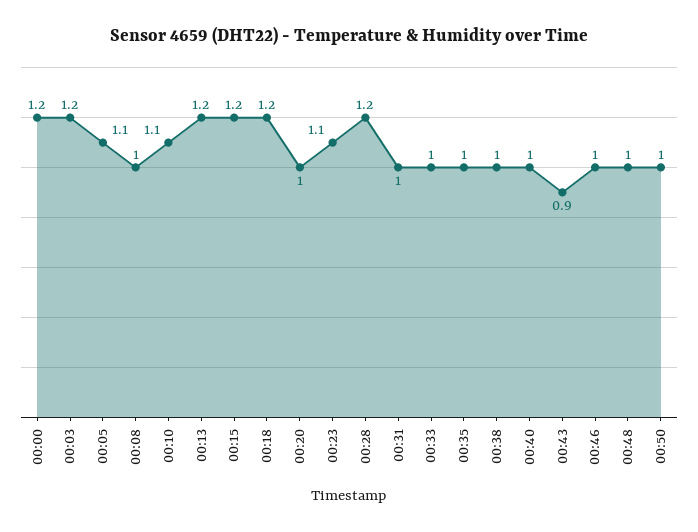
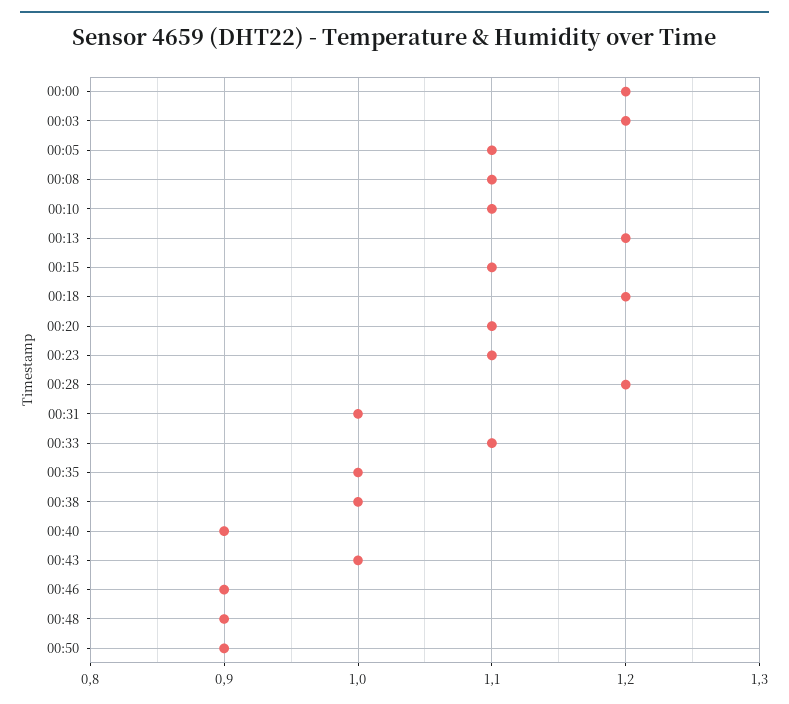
00:08: 1 -> 1.1
00:15: 1.2 -> 1.1
00:20: 1 -> 1.1
00:33: 1 -> 1.1
00:40: 1 -> 0.9
00:43: 0.9 -> 1
00:46: 1 -> 0.9
00:48: 1 -> 0.9
00:50: 1 -> 0.9

